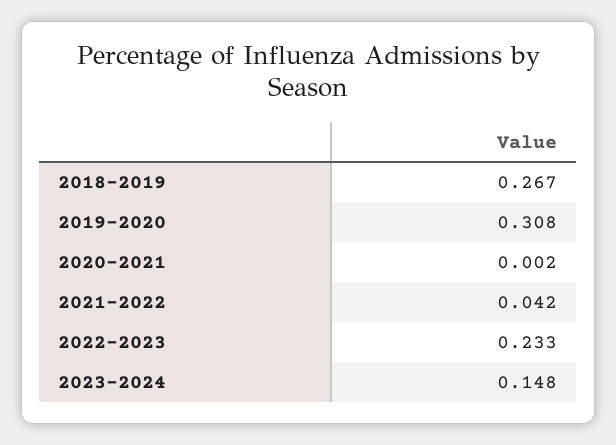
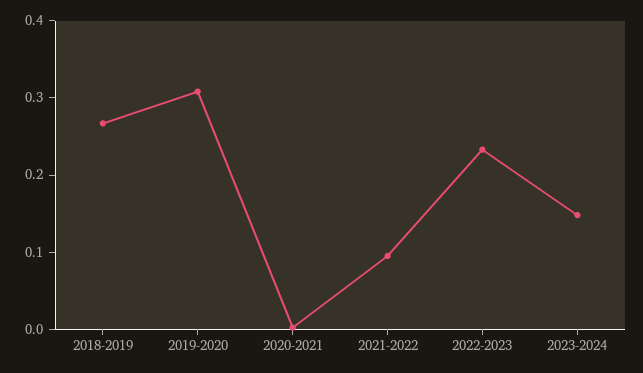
2021-2022: 0.042 -> 0.1

